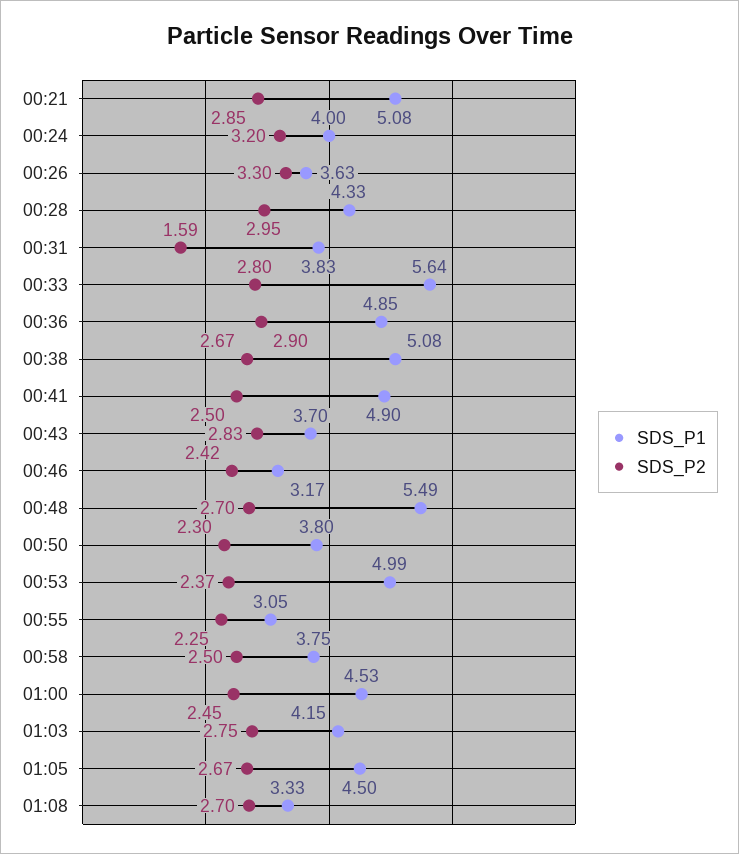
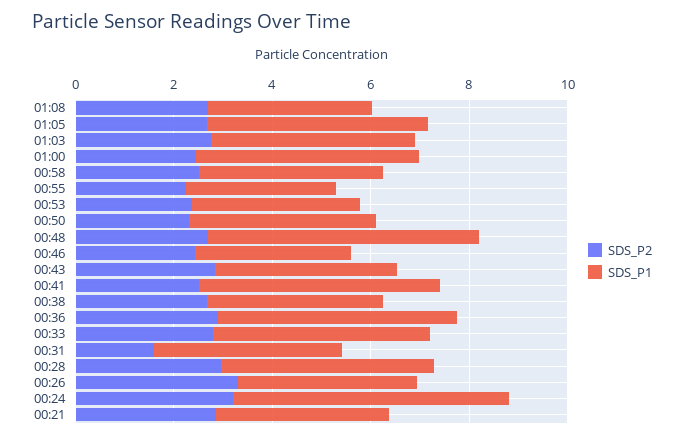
SDS_P1, 00:21: 5.08 -> 3.5
SDS_P1, 00:24: 4 -> 5.5
SDS_P1, 00:33: 5.64 -> 4.5
SDS_P1, 00:38: 5.08 -> 3.5
SDS_P1, 00:53: 4.99 -> 3.5

